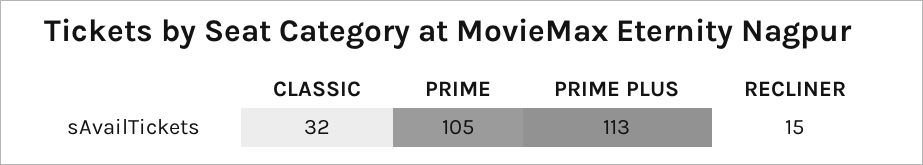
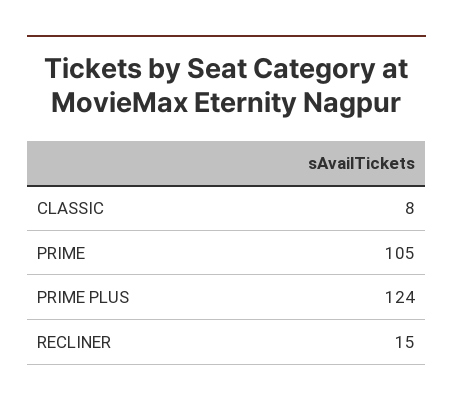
CLASSIC: 32 -> 8
PRIME PLUS: 113 -> 124

